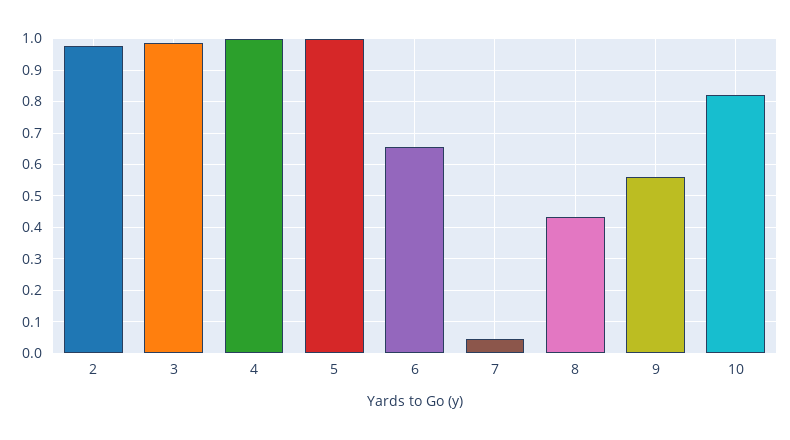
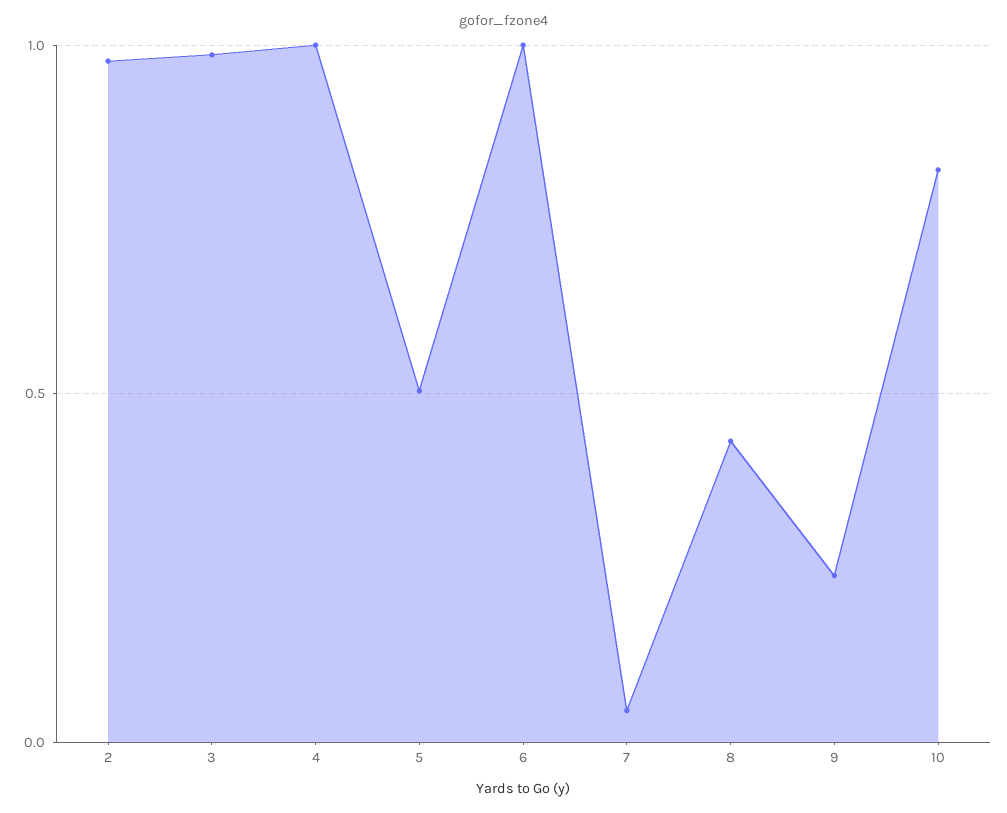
5: 1 -> 0.5
6: 0.66 -> 1
9: 0.56 -> 0.25

